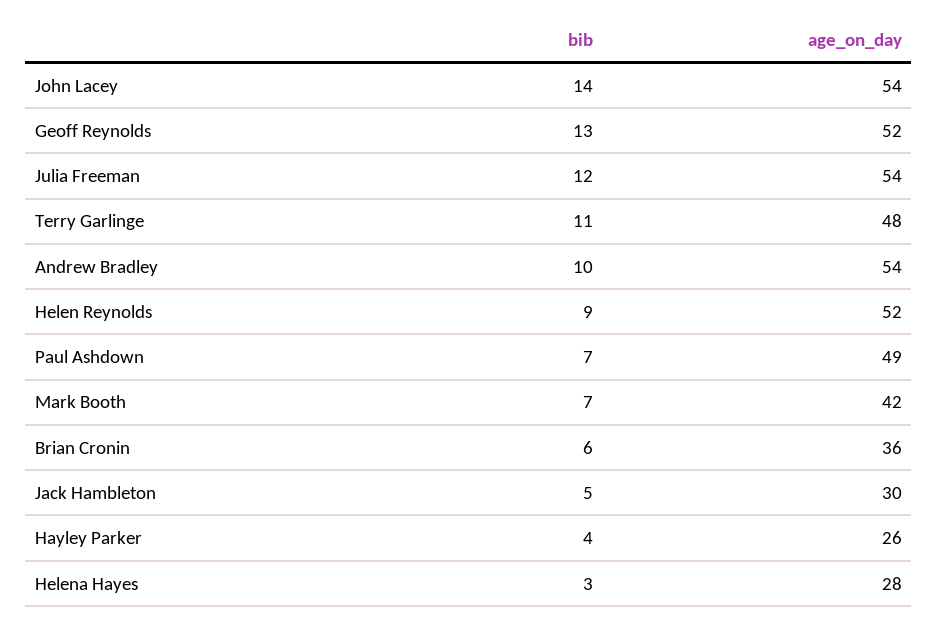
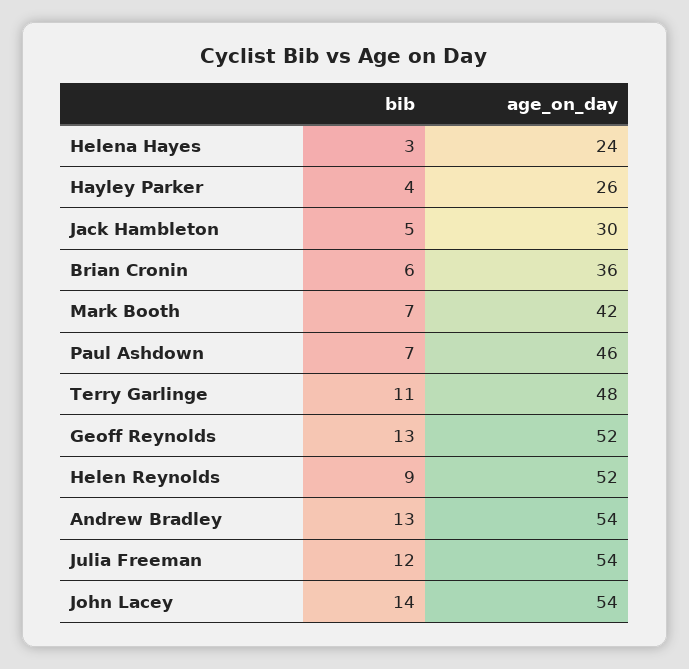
bib, Andrew Bradley: 10 -> 13
age_on_day, Paul Ashdown: 49 -> 46
age_on_day, Helena Hayes: 28 -> 24

